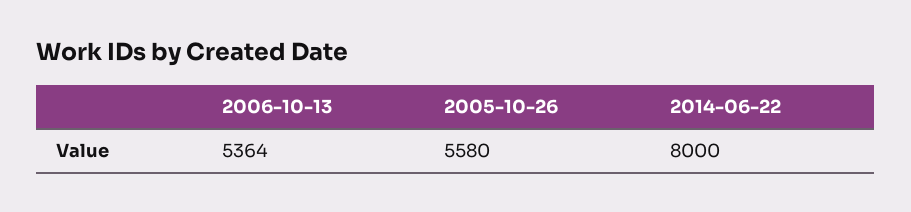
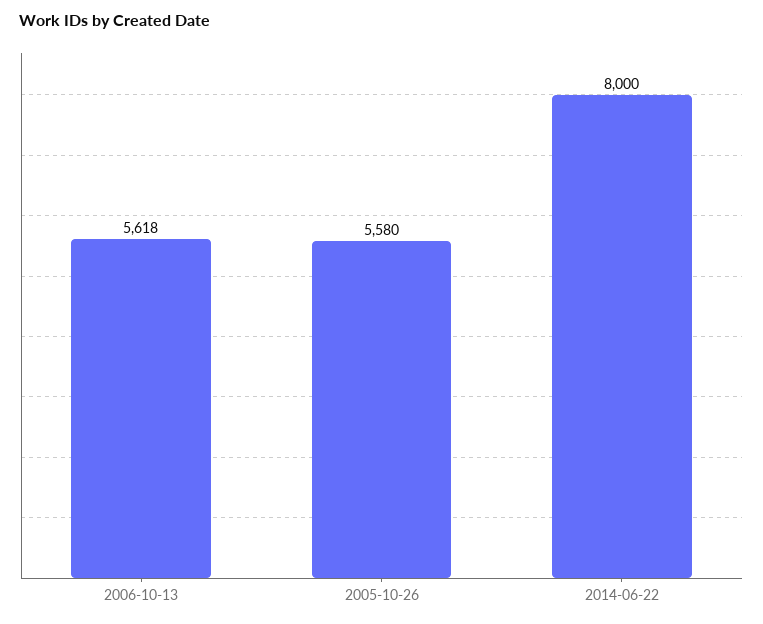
2006-10-13: 5364 -> 5618

